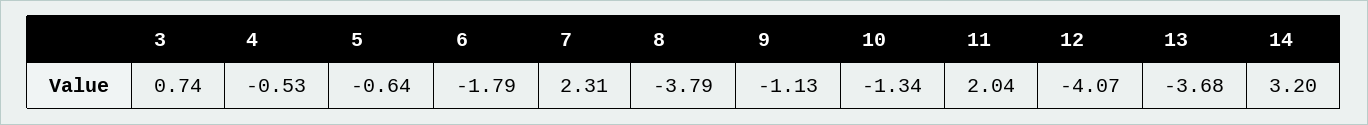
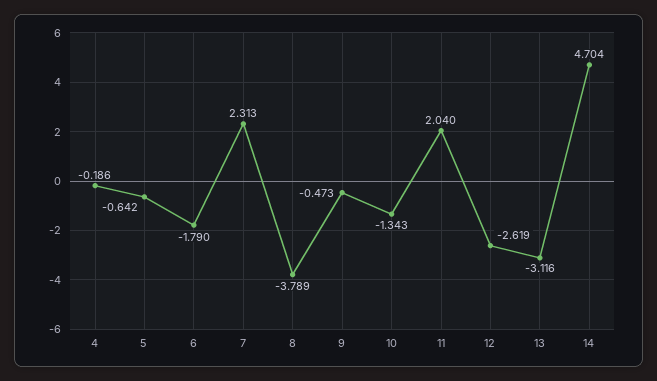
3: 0.74 -> none
4: -0.53 -> -0.186
9: -1.13 -> -0.473
12: -4.07 -> -2.619
13: -3.68 -> -3.116
14: 3.2 -> 4.704

